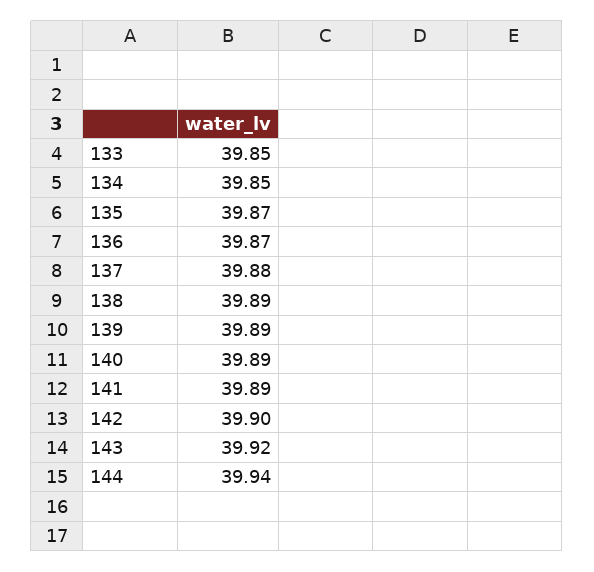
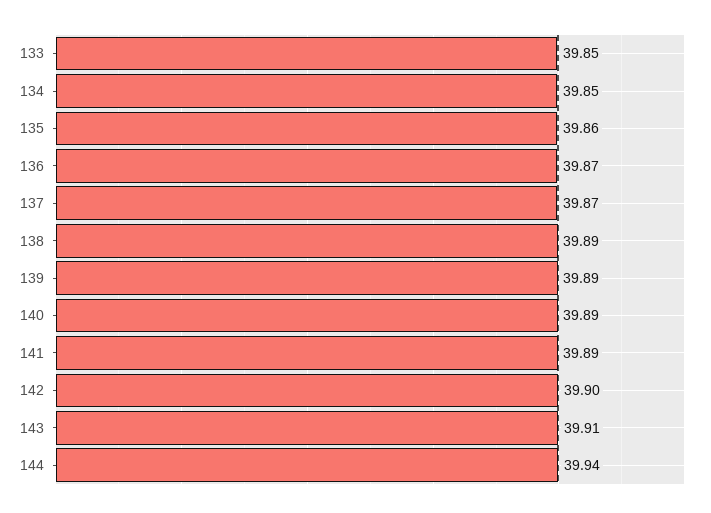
135: 39.87 -> 39.86
137: 39.88 -> 39.87
143: 39.92 -> 39.91

